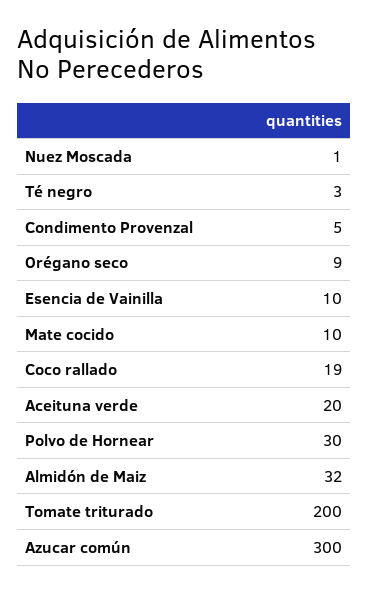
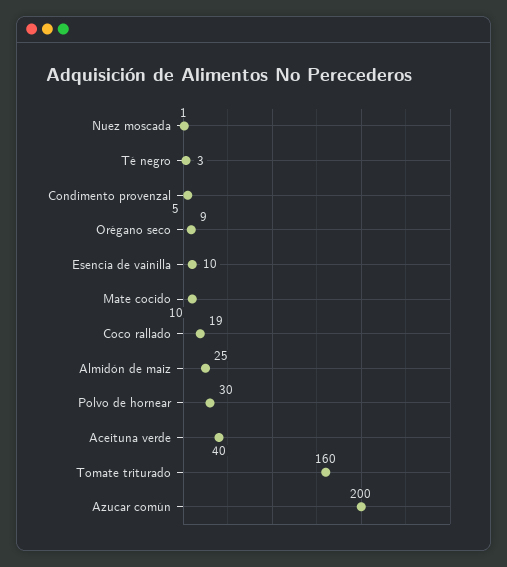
Aceituna verde: 20 -> 40
Almidón de Maiz: 32 -> 25
Tomate triturado: 200 -> 160
Azucar común: 300 -> 200

